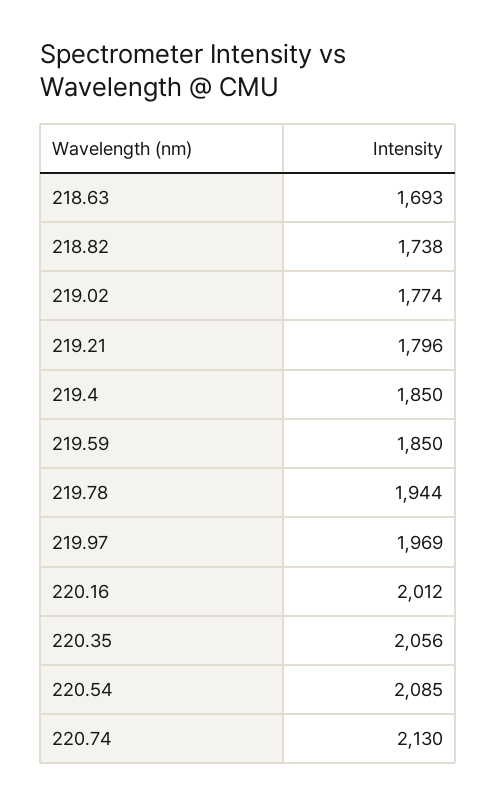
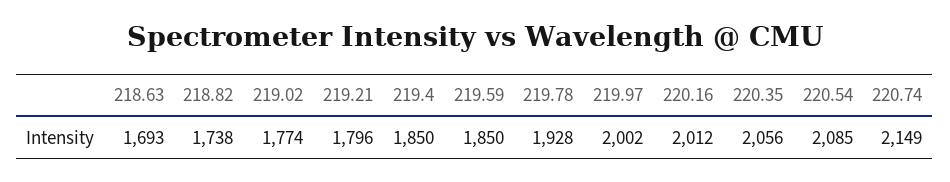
219.78: 1944 -> 1928
219.97: 1969 -> 2002
220.74: 2130 -> 2149

